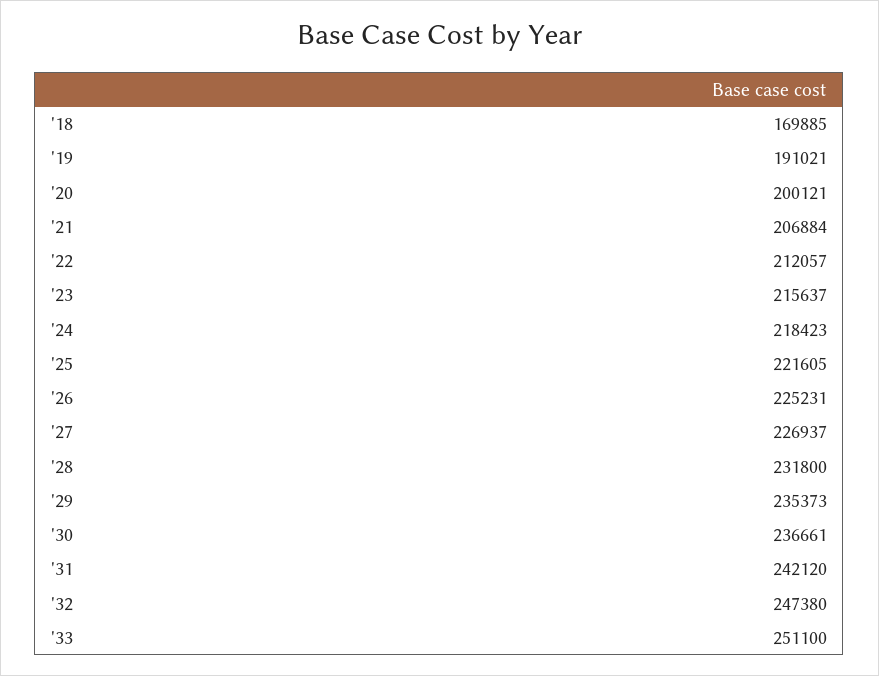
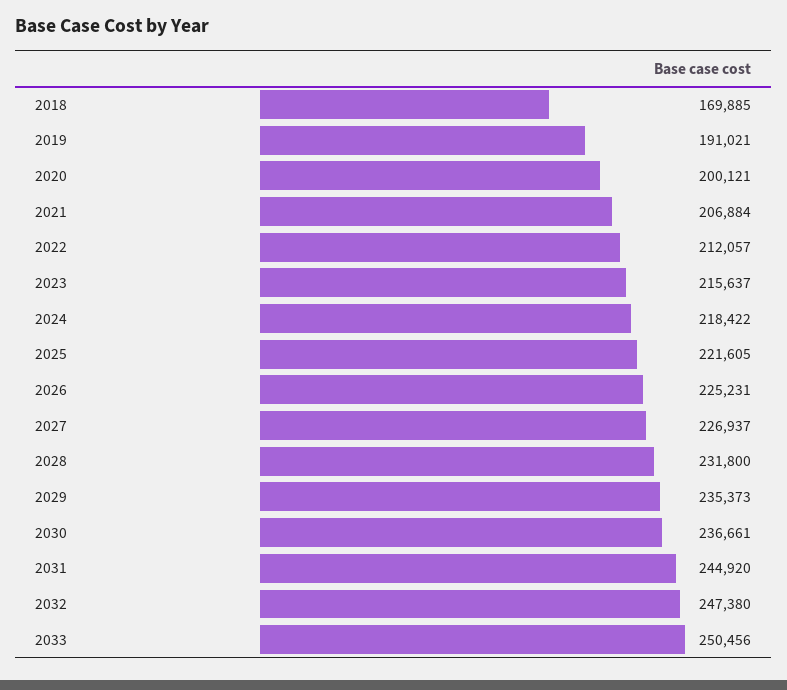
'24: 218423 -> 218422
'31: 242120 -> 244920
'33: 251100 -> 250456

